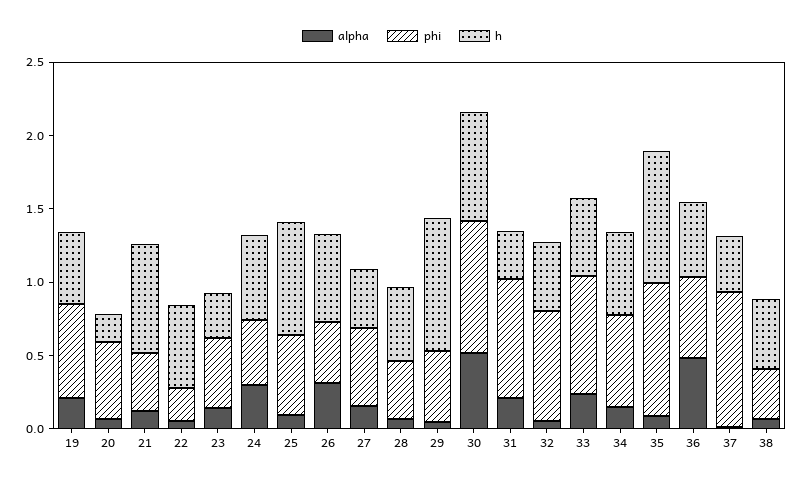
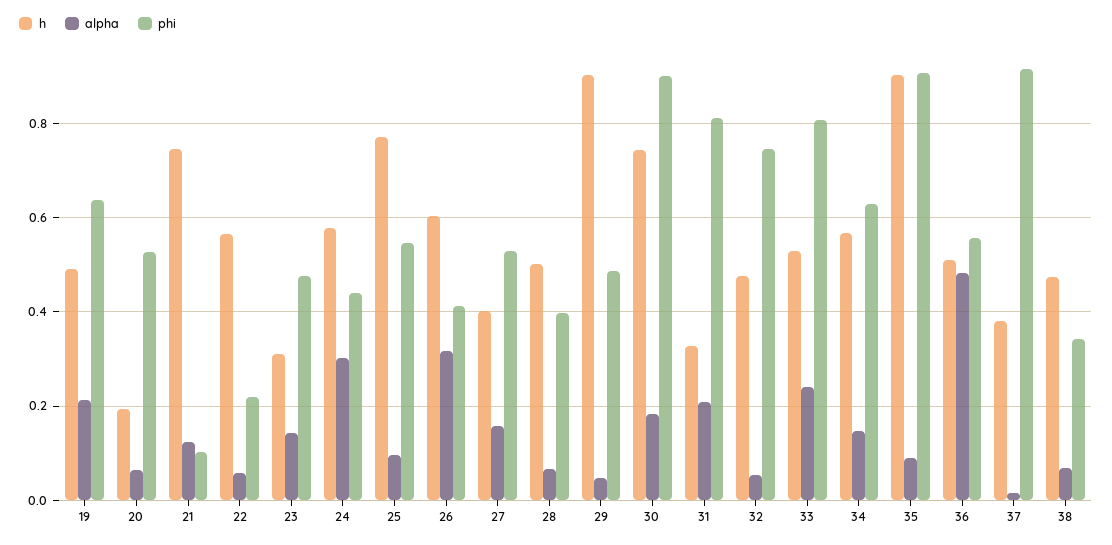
phi, 21: 0.4 -> 0.1
alpha, 30: 0.5 -> 0.18

